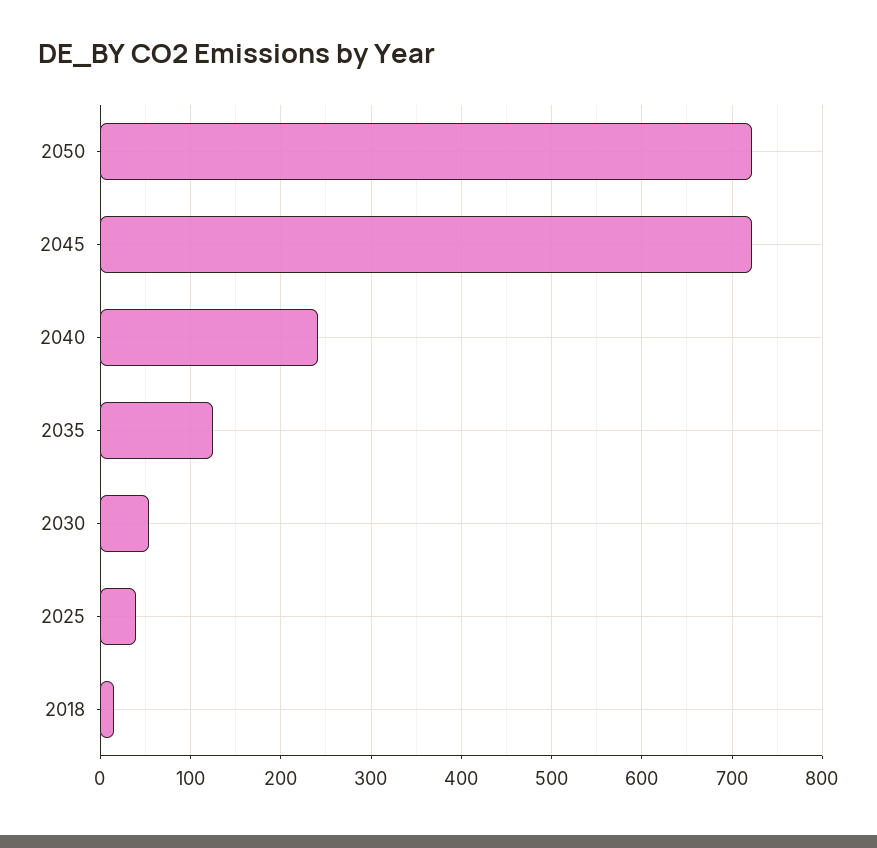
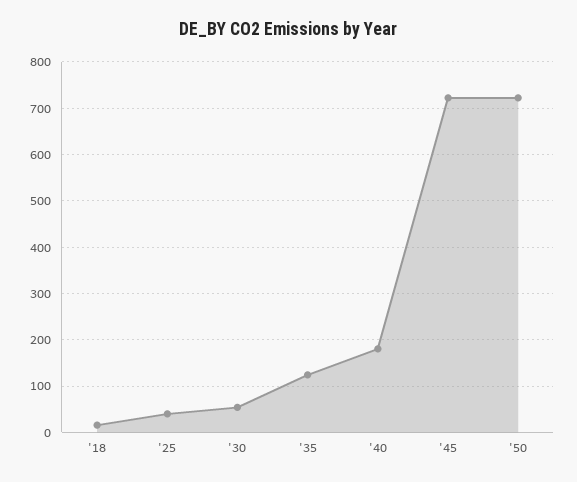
2040: 240 -> 180

